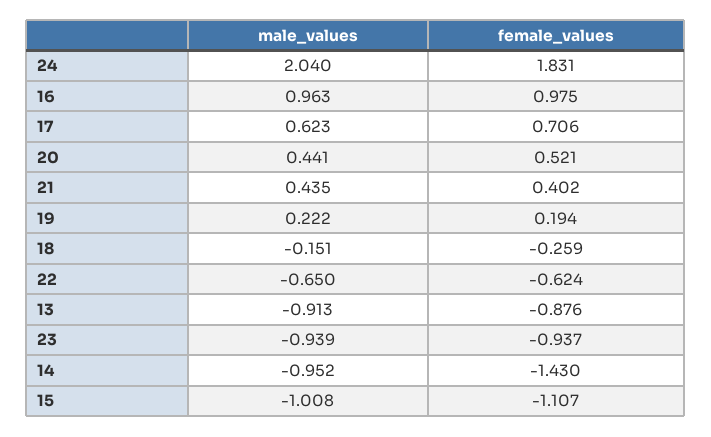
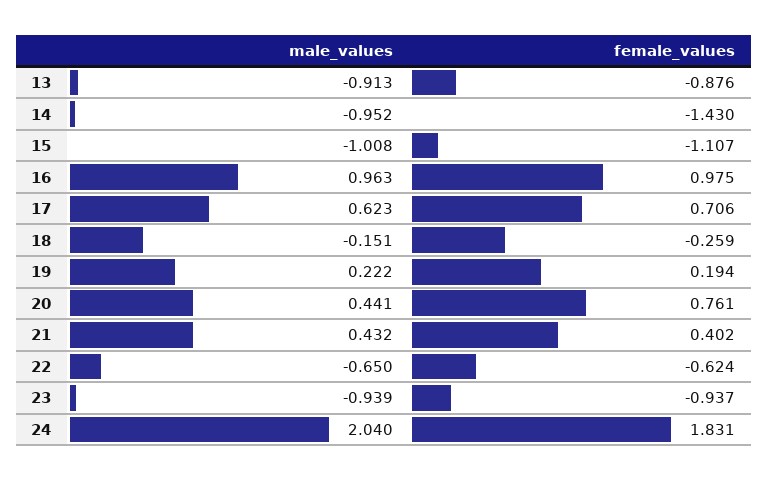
female_values, 20: 0.521 -> 0.761
male_values, 21: 0.435 -> 0.432

